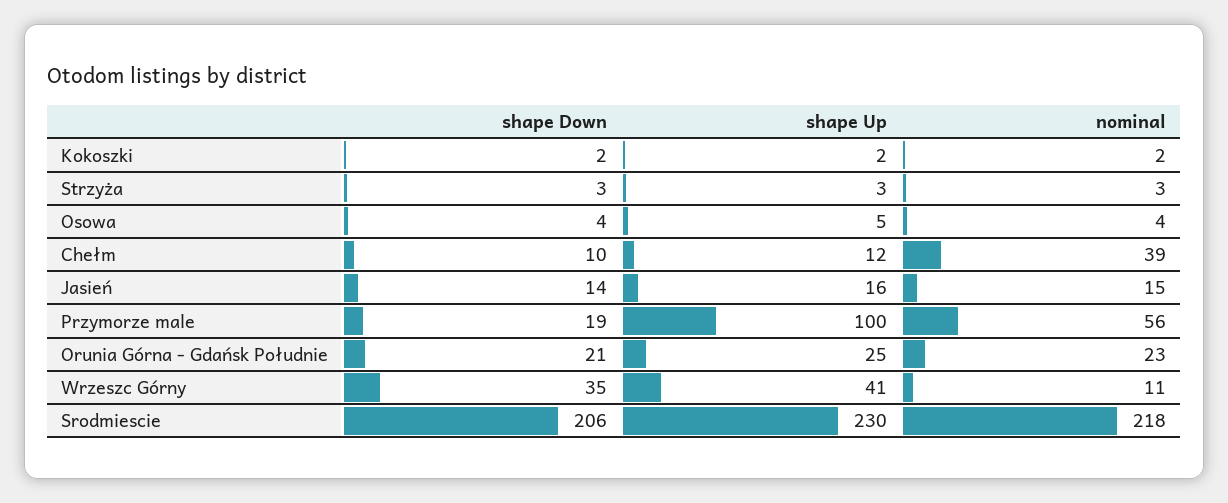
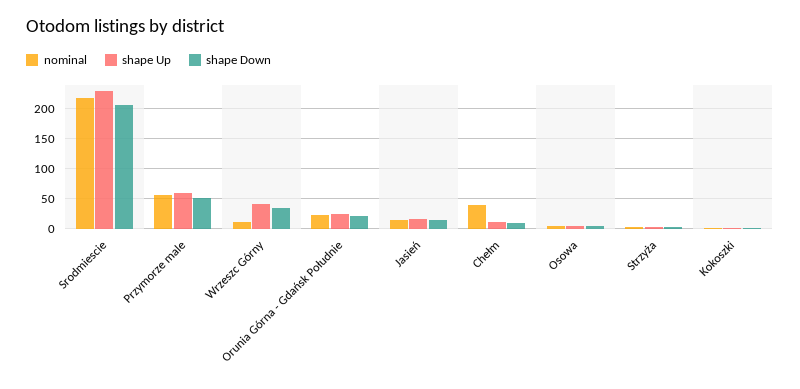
shape Down, Przymorze male: 19 -> 50
shape Up, Przymorze male: 100 -> 60

